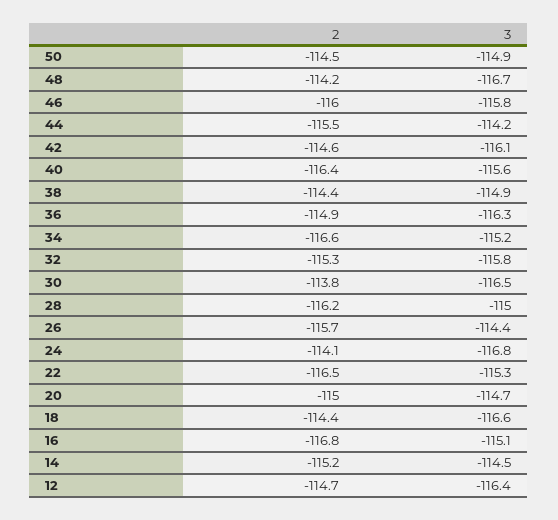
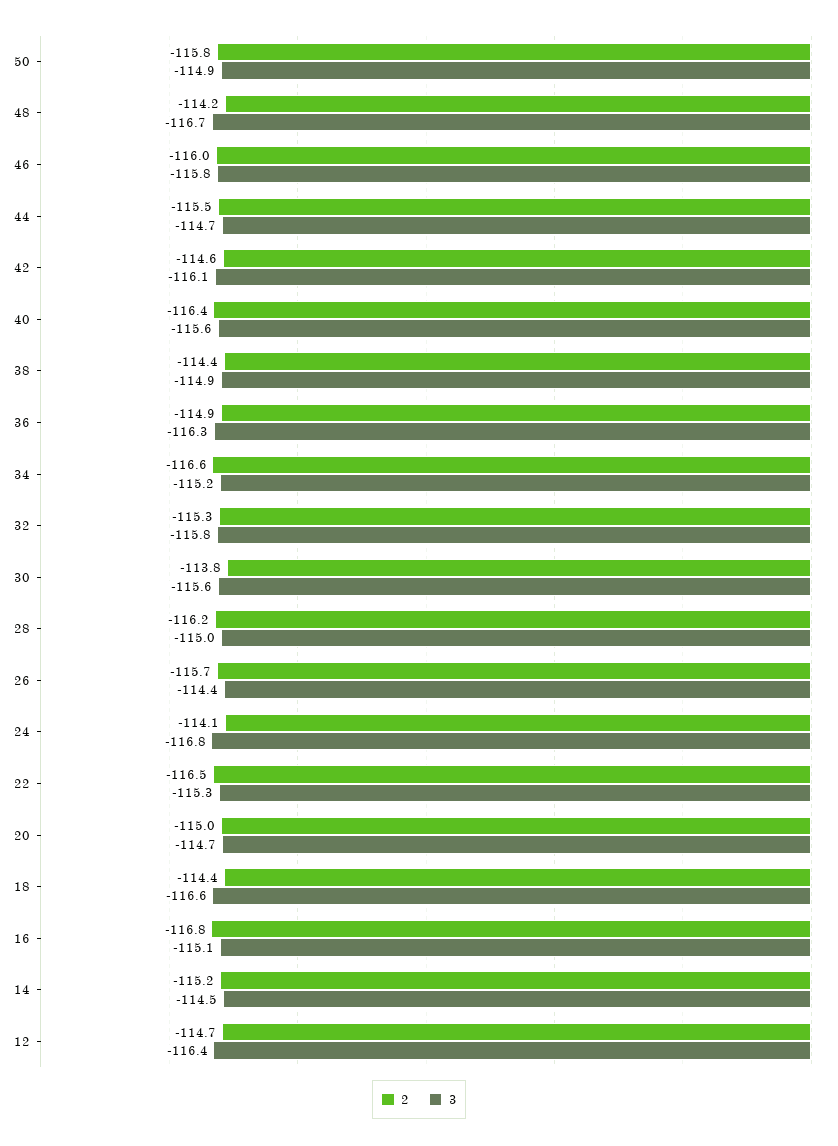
2, 50: -114.5 -> -115.8
3, 44: -114.2 -> -114.7
3, 30: -116.5 -> -115.6

